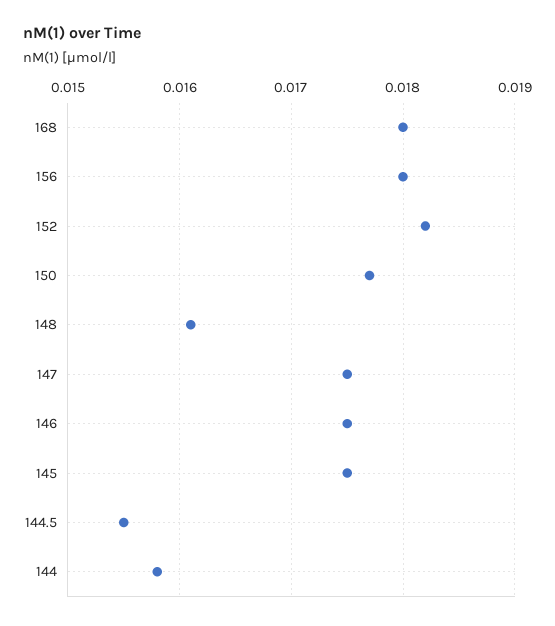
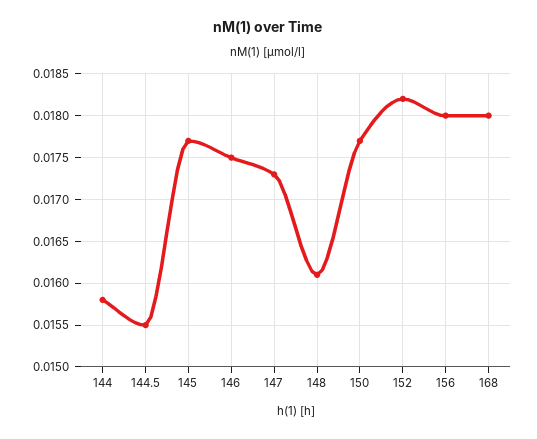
147: 0.0175 -> 0.0173
145: 0.0175 -> 0.0177

